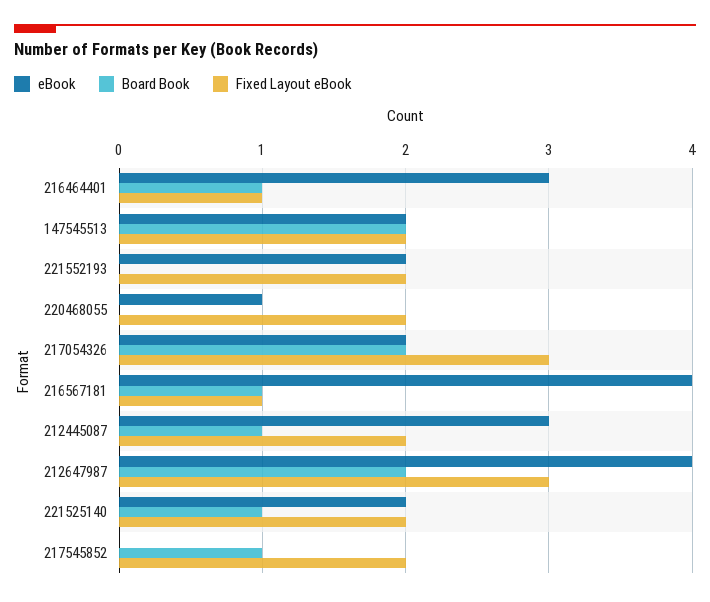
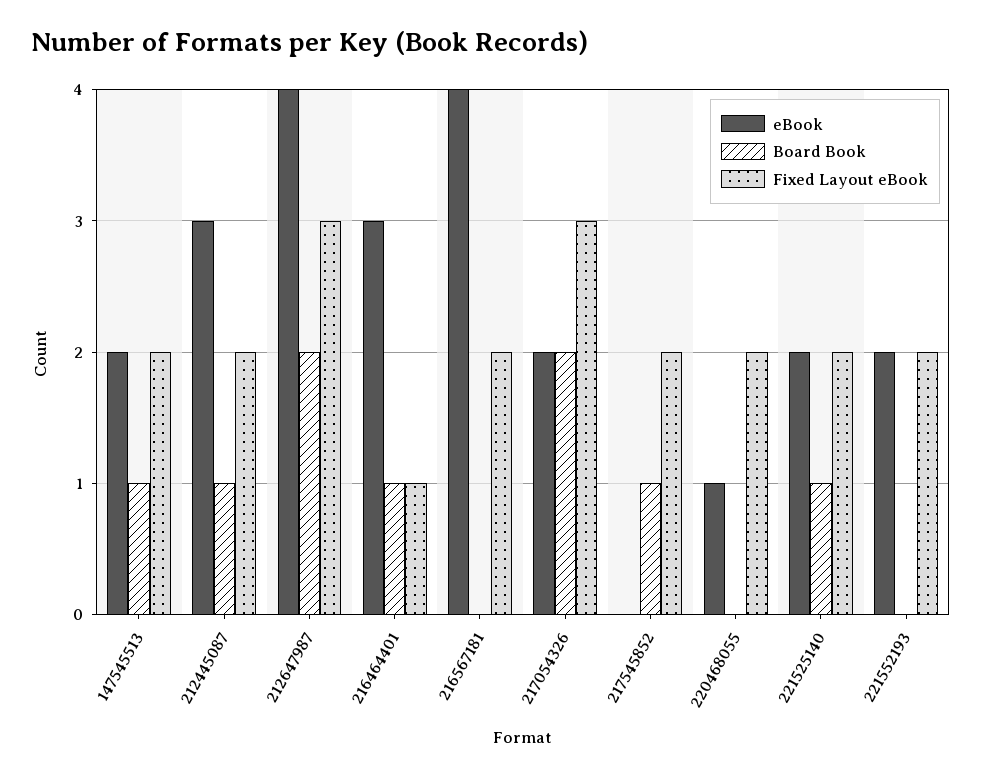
Board Book, 147545513: 2 -> 1
Board Book, 216567181: 1 -> 0
Fixed Layout eBook, 216567181: 1 -> 2

